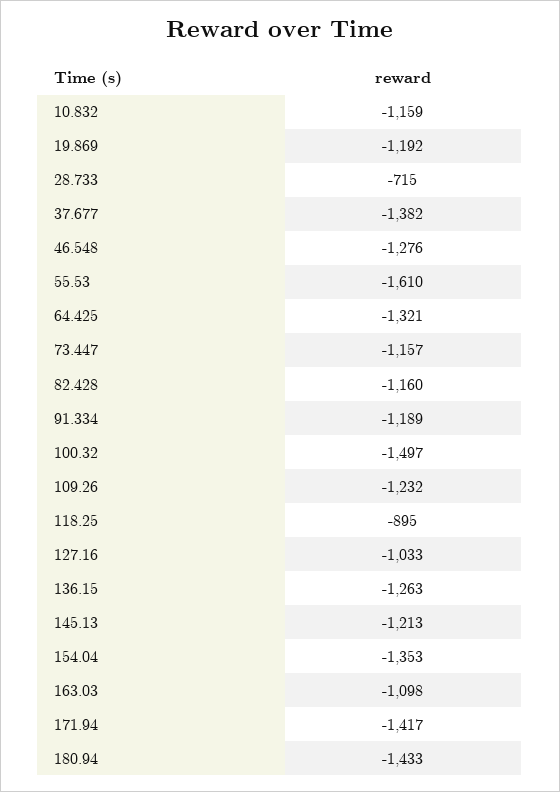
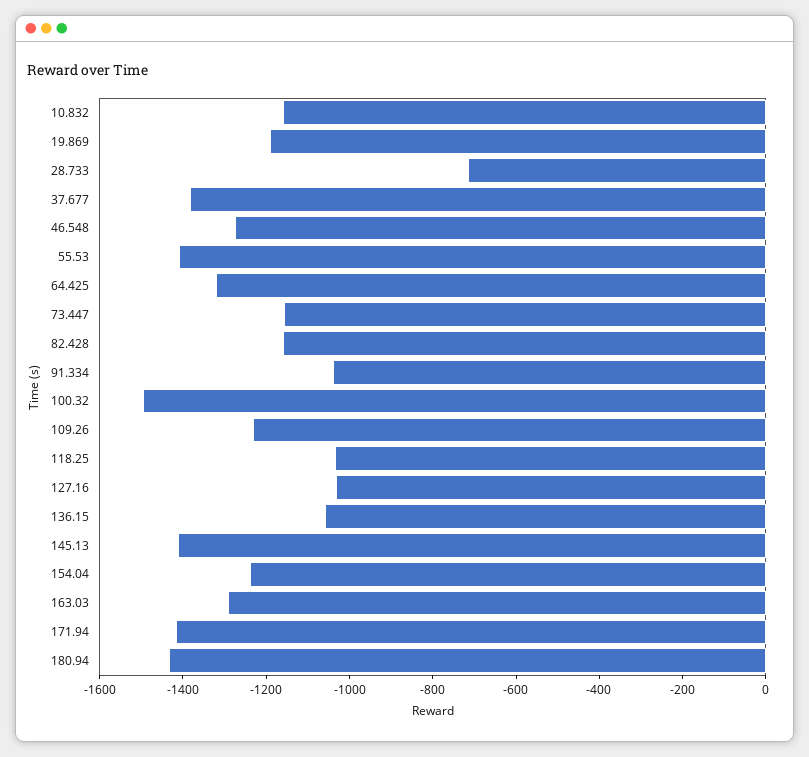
55.53: -1610 -> -1400
91.334: -1189 -> -1050
118.25: -895 -> -1050
136.15: -1263 -> -1050
145.13: -1213 -> -1400
154.04: -1353 -> -1250
163.03: -1098 -> -1300

